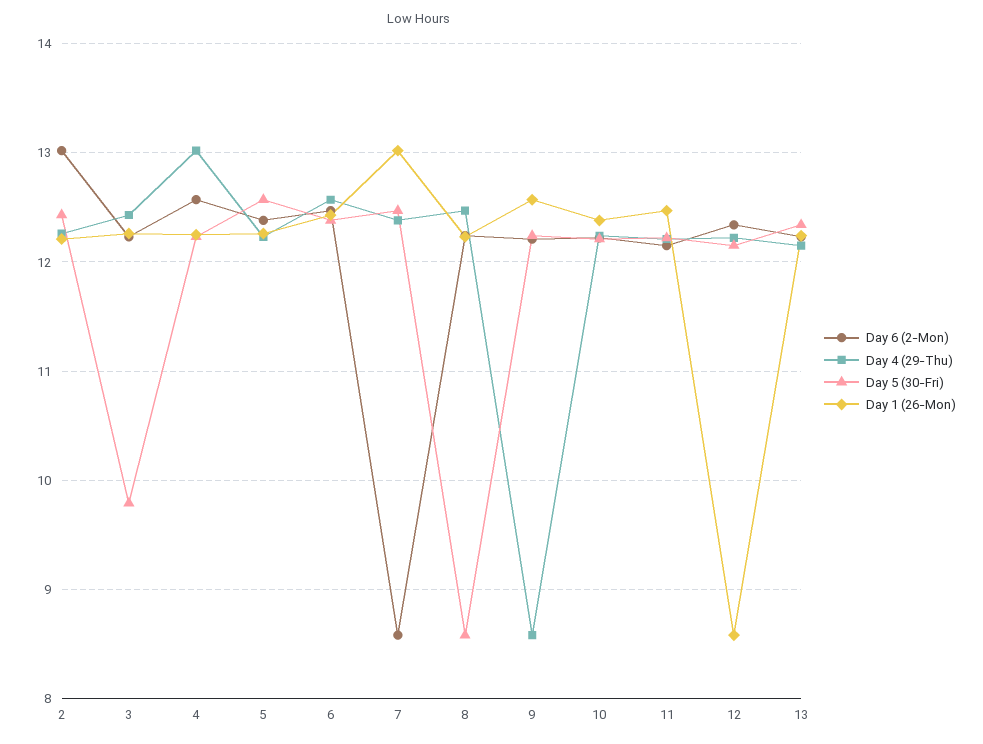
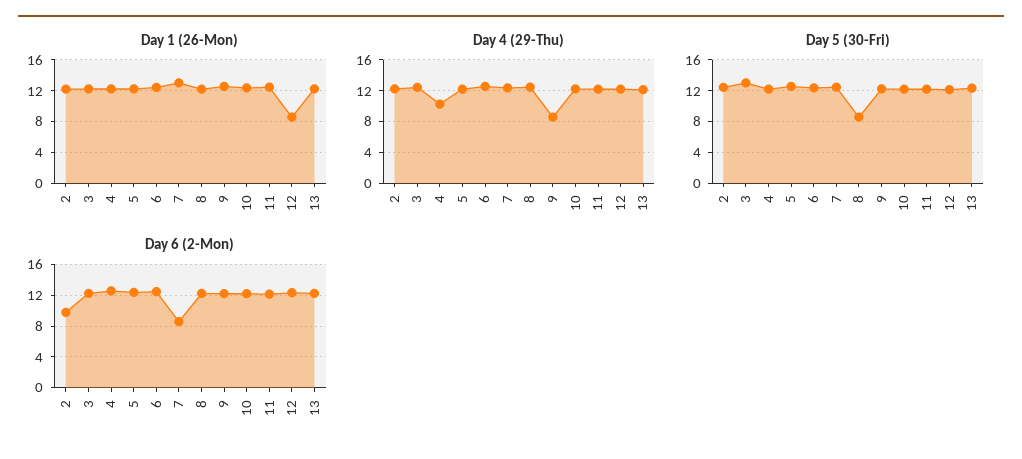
Day 6 (2-Mon), 2: 13 -> 10
Day 5 (30-Fri), 3: 9.8 -> 13
Day 4 (29-Thu), 4: 13 -> 10

